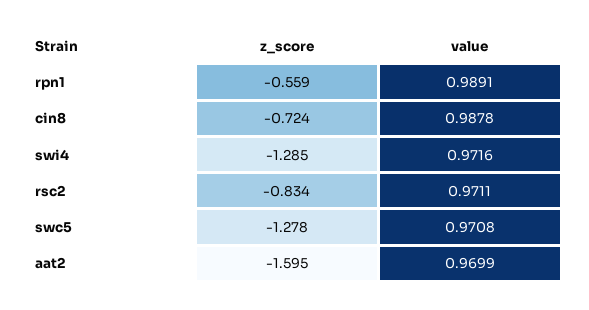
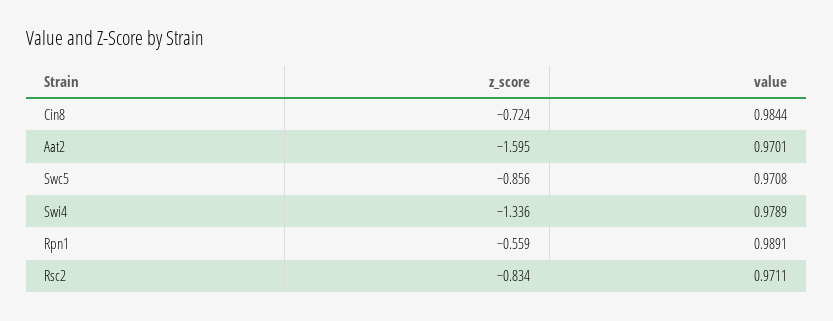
value, cin8: 0.9878 -> 0.9844
z_score, swi4: -1.285 -> -1.336
value, swi4: 0.9716 -> 0.9789
z_score, swc5: -1.278 -> -0.856
value, aat2: 0.9699 -> 0.9701

